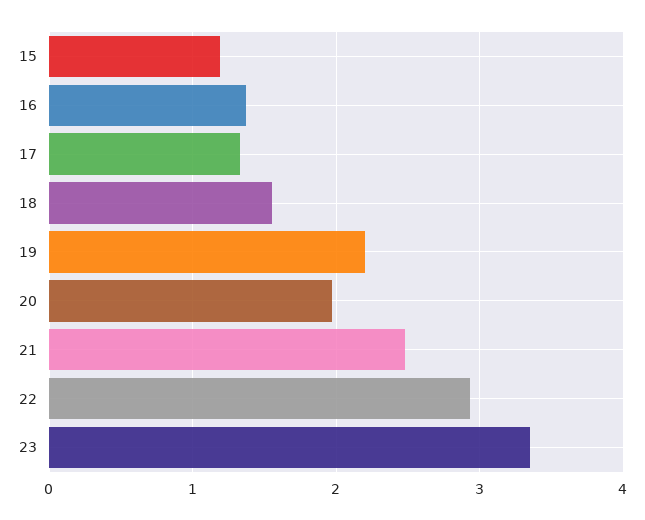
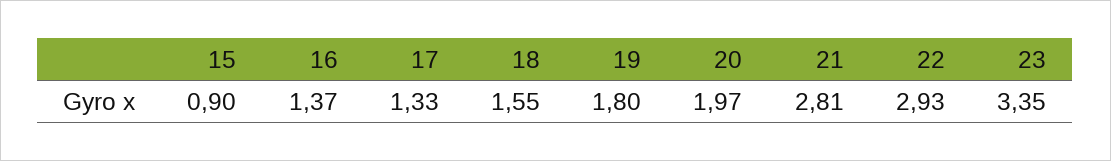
15: 1.2 -> 0.9
19: 2.2 -> 1.8
21: 2.5 -> 2.81

